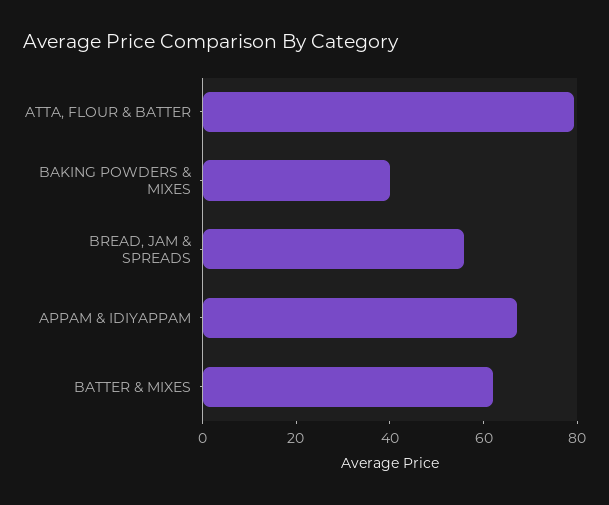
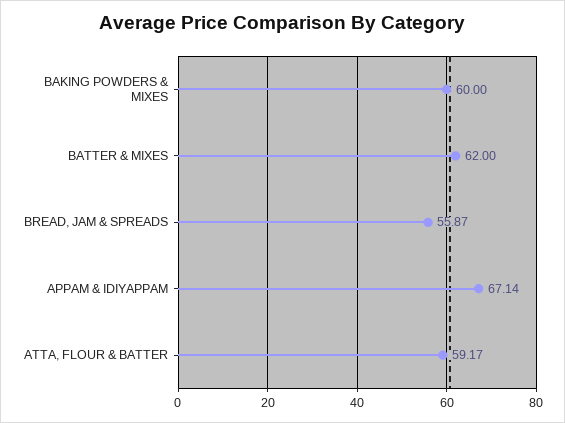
ATTA, FLOUR & BATTER: 80 -> 59.17
BAKING POWDERS & MIXES: 40 -> 60

